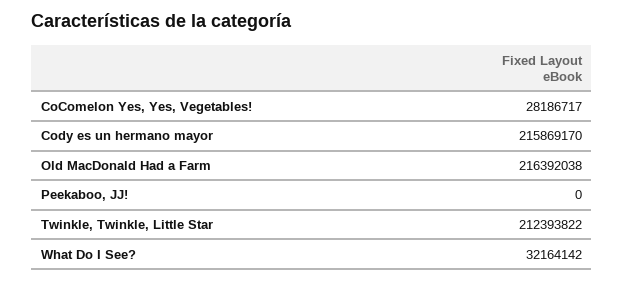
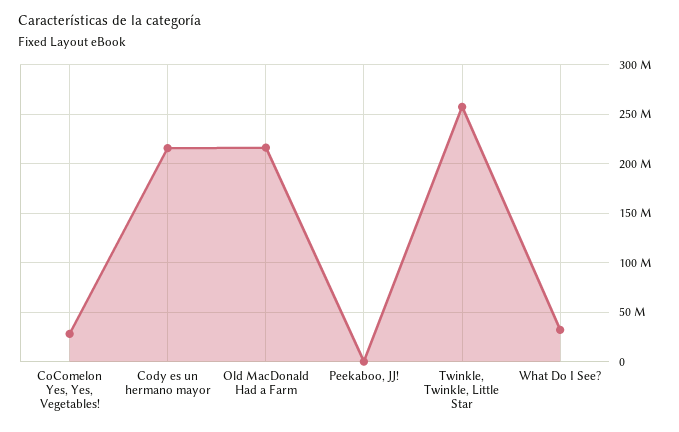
Twinkle, Twinkle, Little Star: 212393822 -> 260000000

